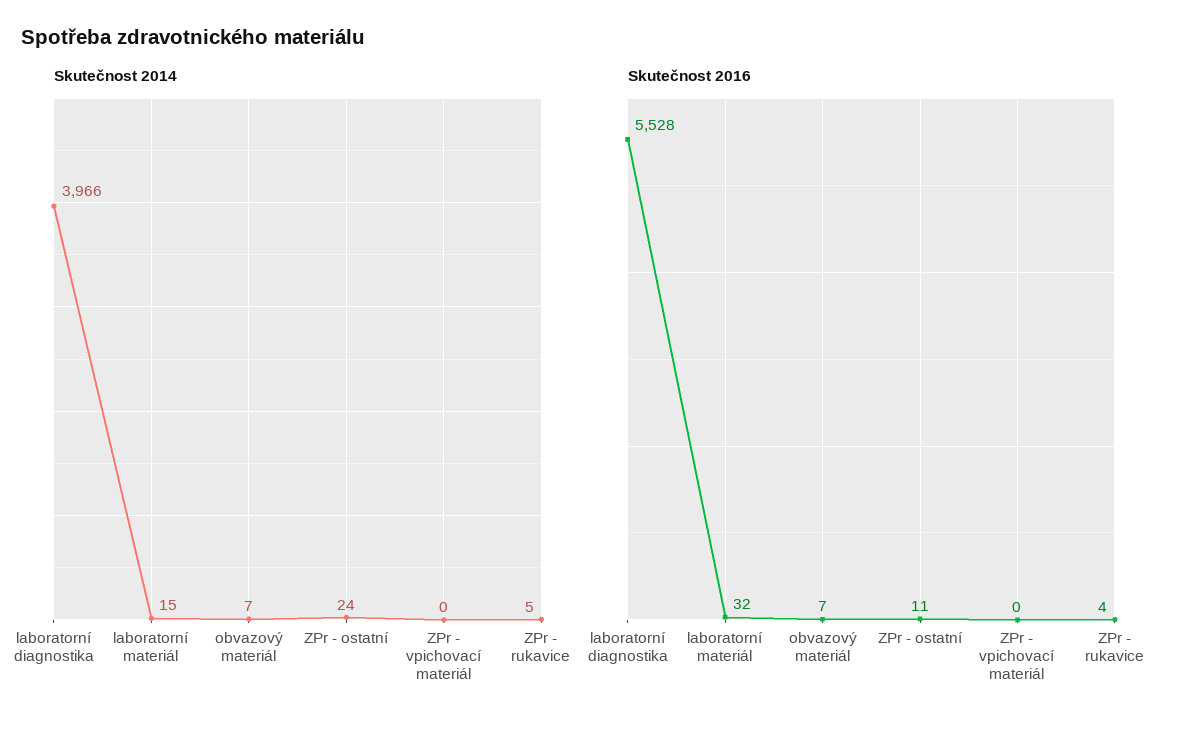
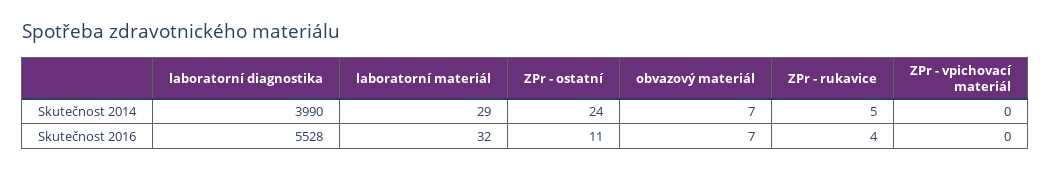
Skutečnost 2014, laboratorní diagnostika: 3966 -> 3990
Skutečnost 2014, laboratorní materiál: 15 -> 29

